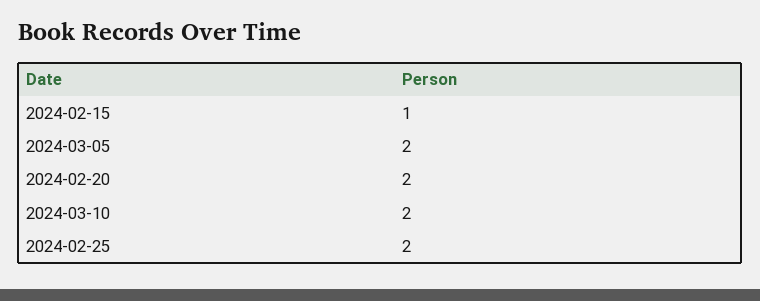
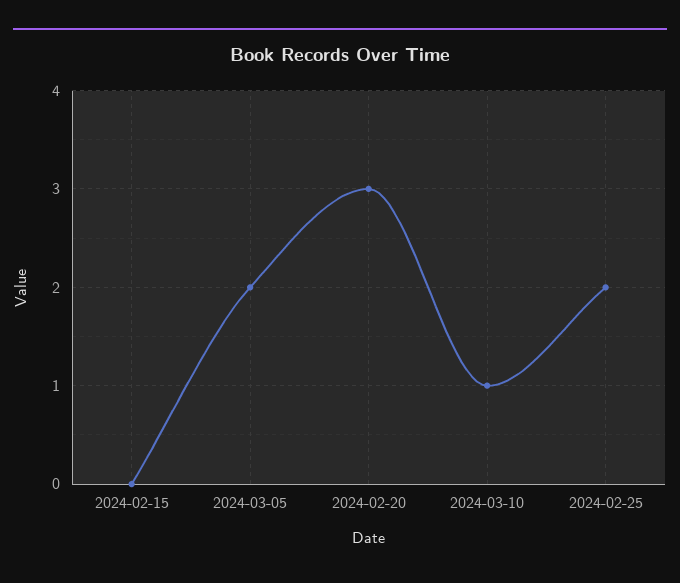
2024-02-15: 1 -> 0
2024-02-20: 2 -> 3
2024-03-10: 2 -> 1

